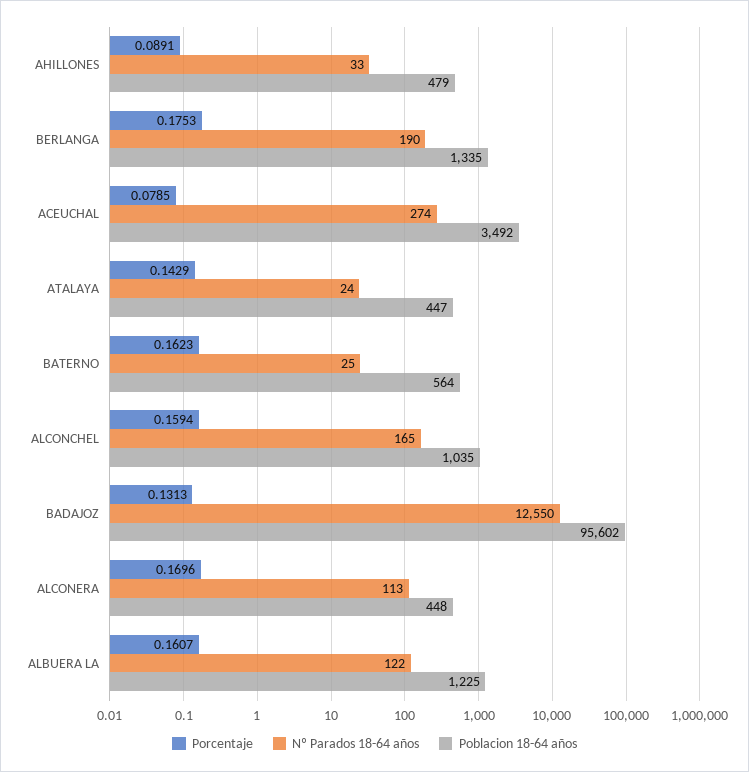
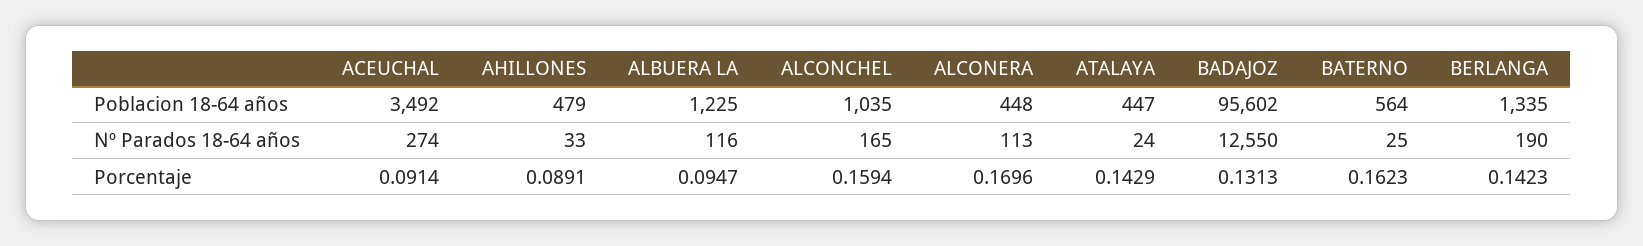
Porcentaje, BERLANGA: 0.1753 -> 0.1423
Porcentaje, ACEUCHAL: 0.0785 -> 0.0914
Porcentaje, ALBUERA LA: 0.1607 -> 0.0947
Nº Parados 18-64 años, ALBUERA LA: 122 -> 116

